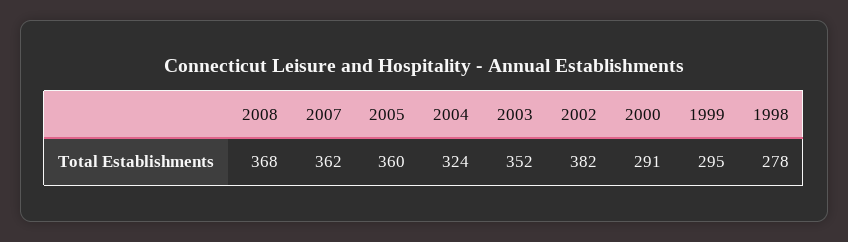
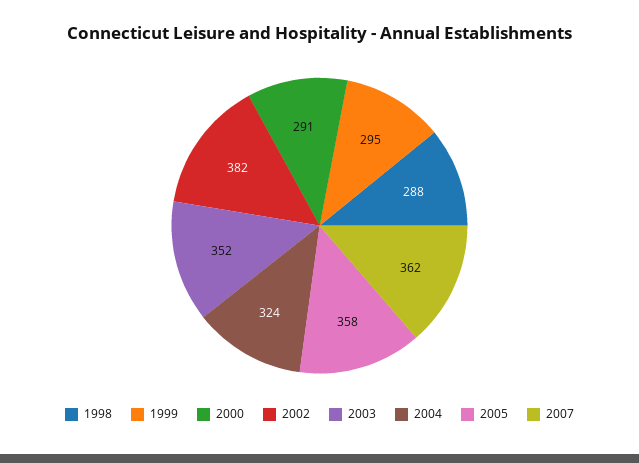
2008: 368 -> none
2005: 360 -> 358
1998: 278 -> 288

